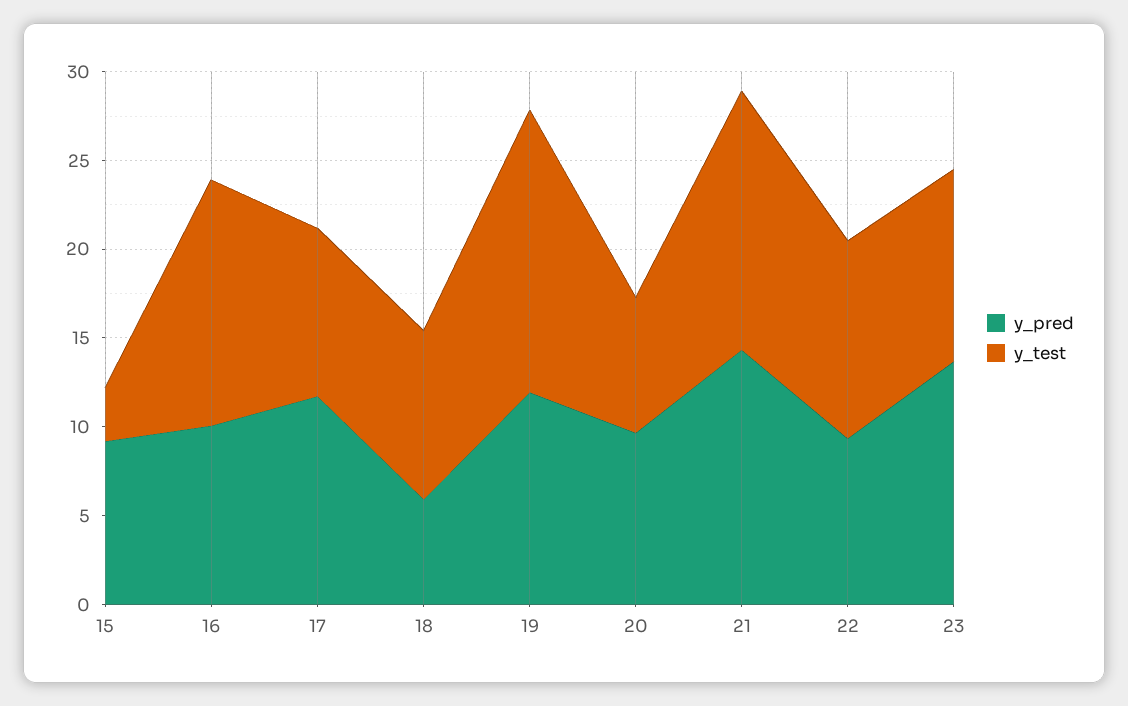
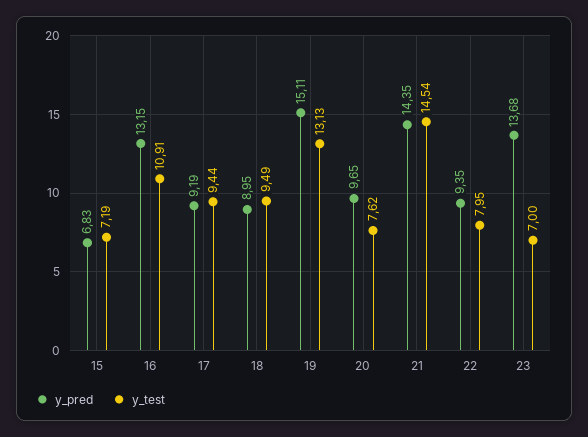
y_pred, 15: 9 -> 6.83
y_test, 15: 3 -> 7.19
y_pred, 16: 10 -> 13.15
y_test, 16: 14 -> 10.91
y_pred, 17: 12 -> 9.19
y_pred, 18: 6 -> 8.95
y_pred, 19: 12 -> 15.11
y_test, 19: 16 -> 13.13
y_test, 22: 11 -> 7.95
y_test, 23: 11 -> 7

